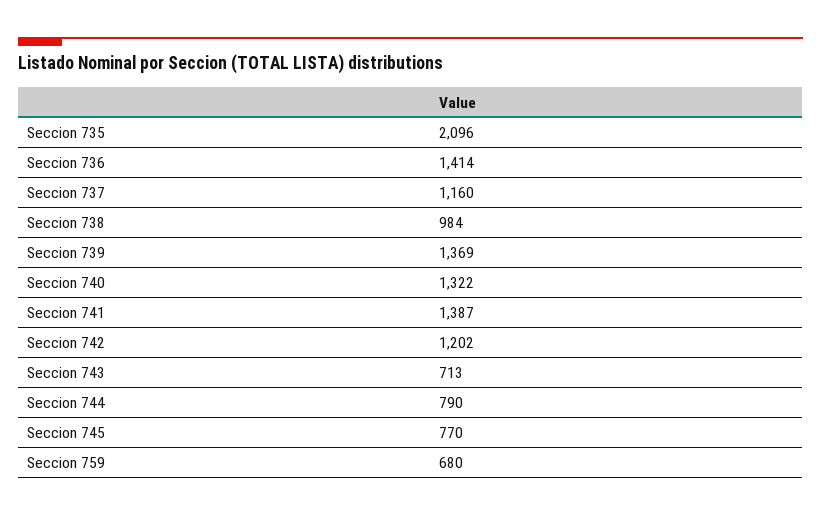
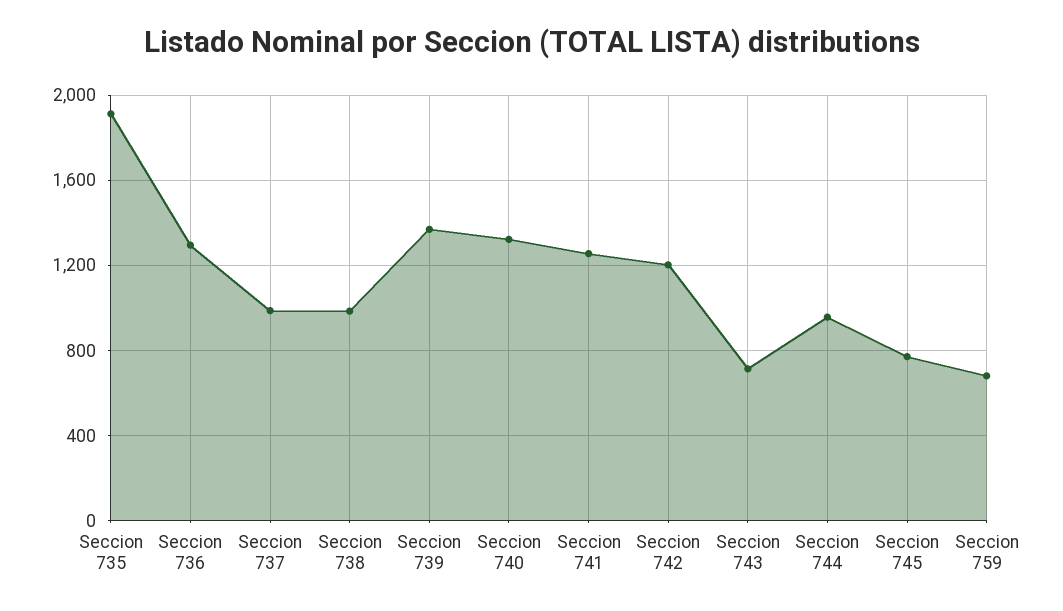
Seccion 735: 2096 -> 1900
Seccion 736: 1414 -> 1300
Seccion 737: 1160 -> 1000
Seccion 741: 1387 -> 1250
Seccion 744: 790 -> 950

